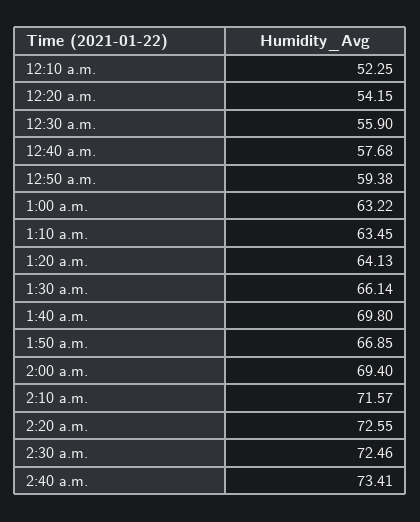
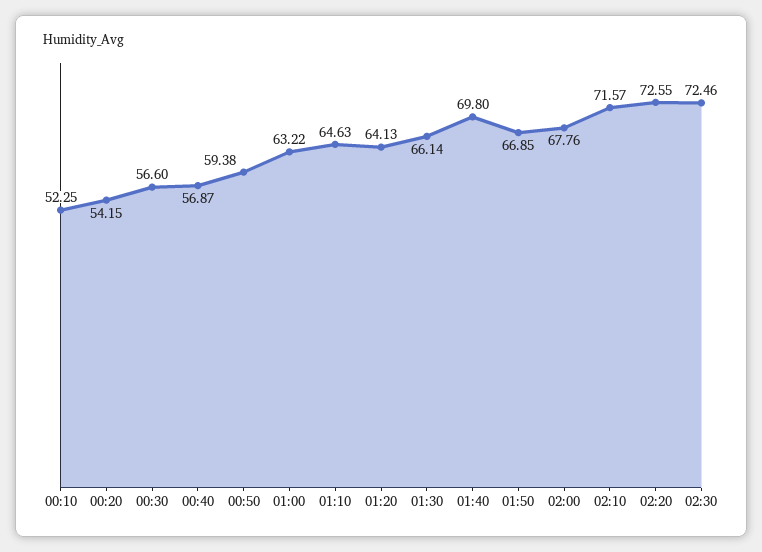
12:30 a.m.: 55.9 -> 56.6
12:40 a.m.: 57.68 -> 56.87
1:10 a.m.: 63.45 -> 64.63
2:00 a.m.: 69.4 -> 67.76
2:40 a.m.: 73.41 -> none

